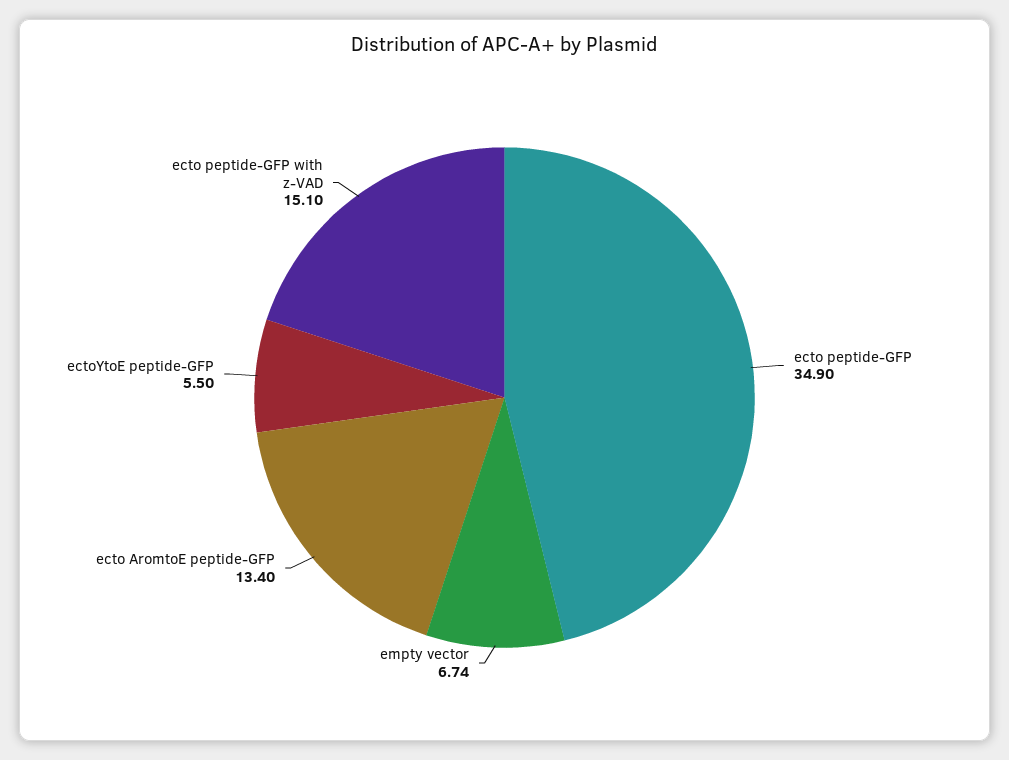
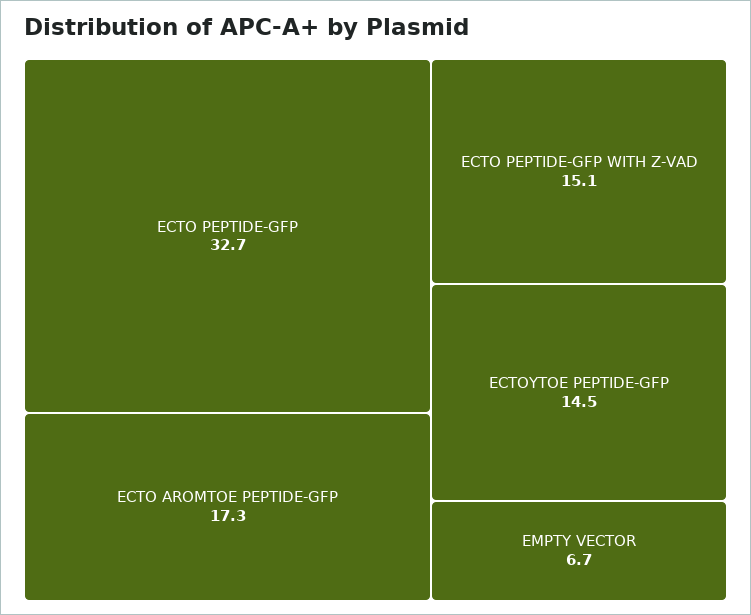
ecto peptide-GFP: 34.9 -> 32.7
ecto AromtoE peptide-GFP: 13.4 -> 17.3
ectoYtoE peptide-GFP: 5.5 -> 14.5

